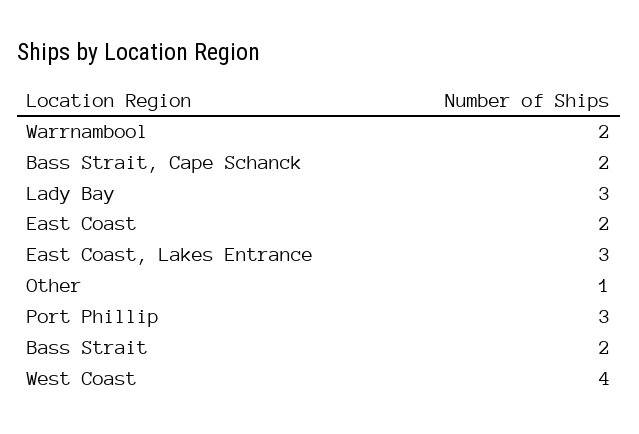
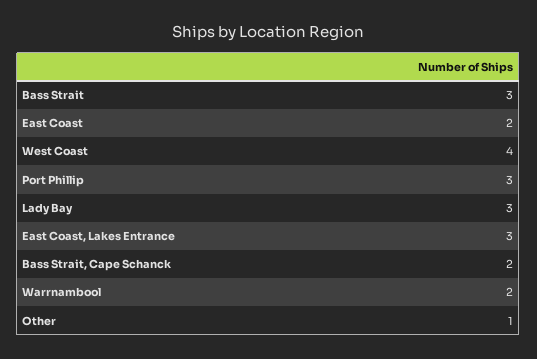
Bass Strait: 2 -> 3

